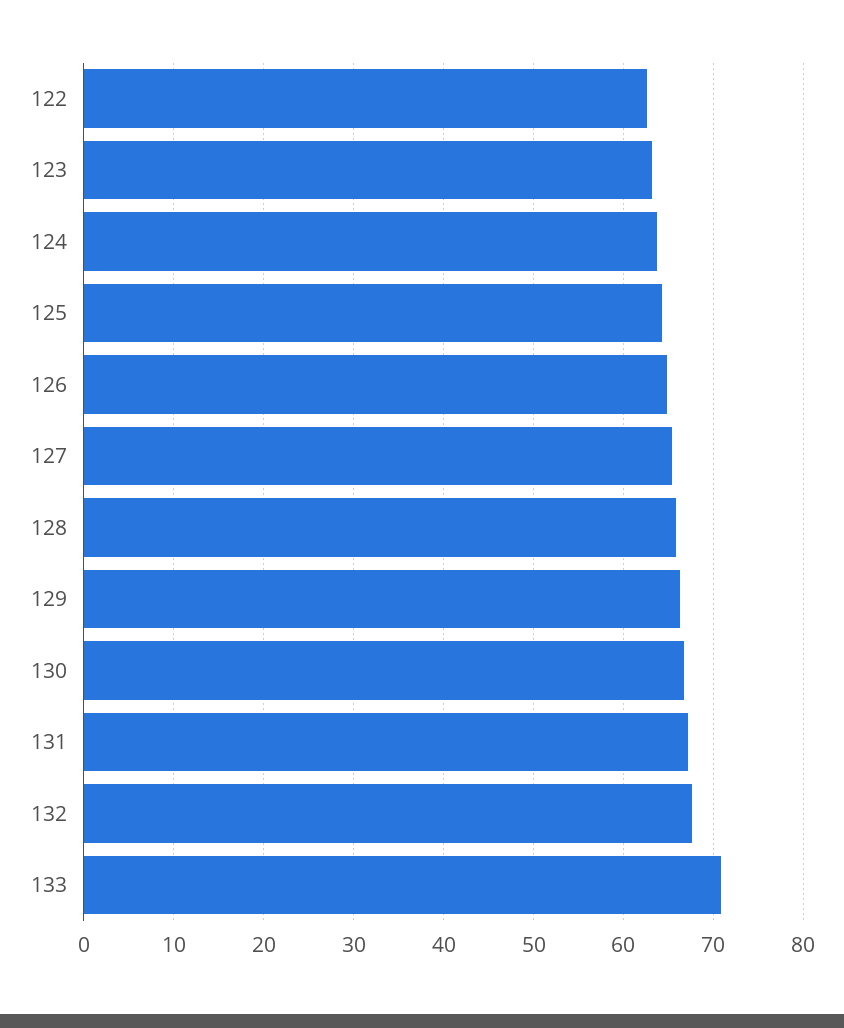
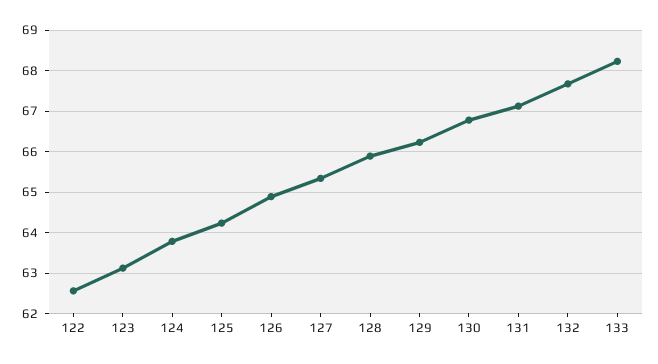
133: 71 -> 68.2

